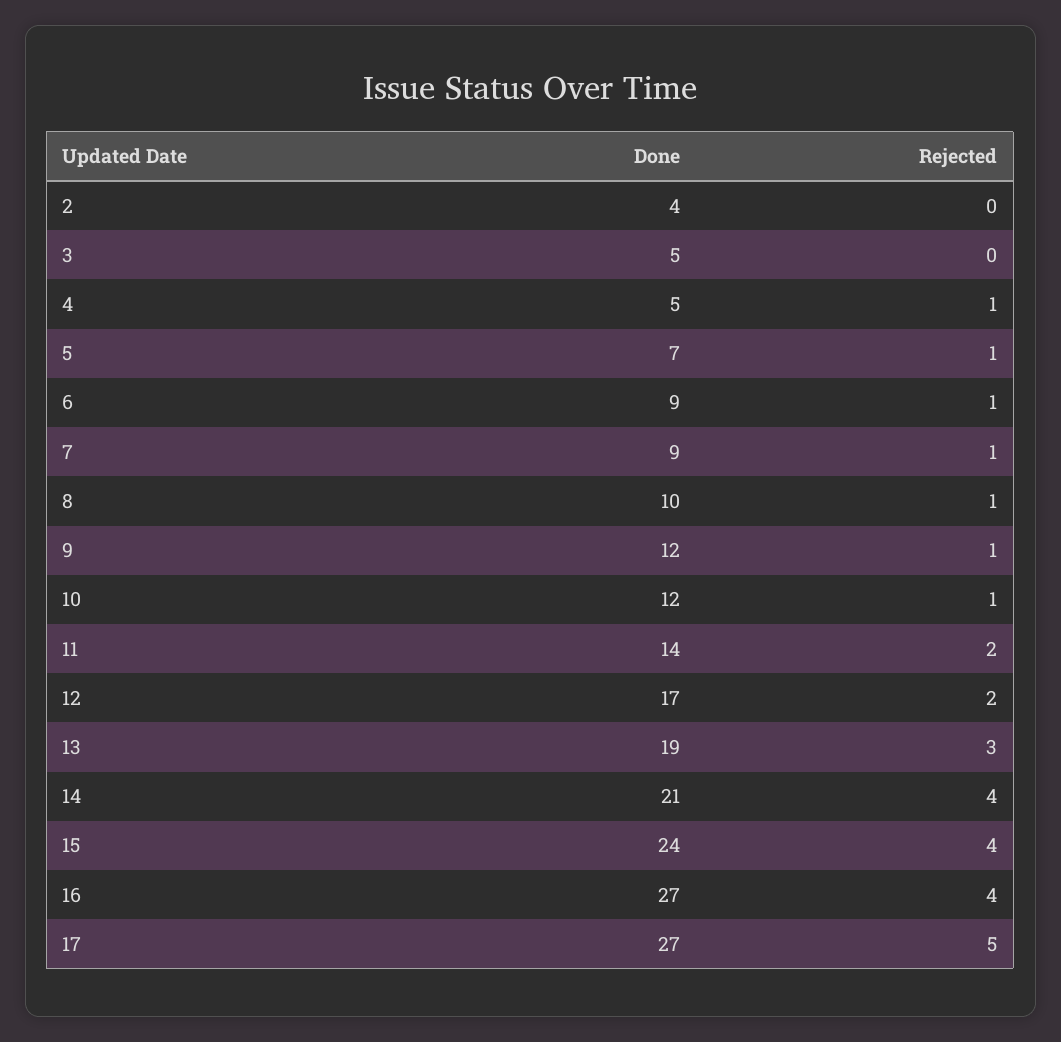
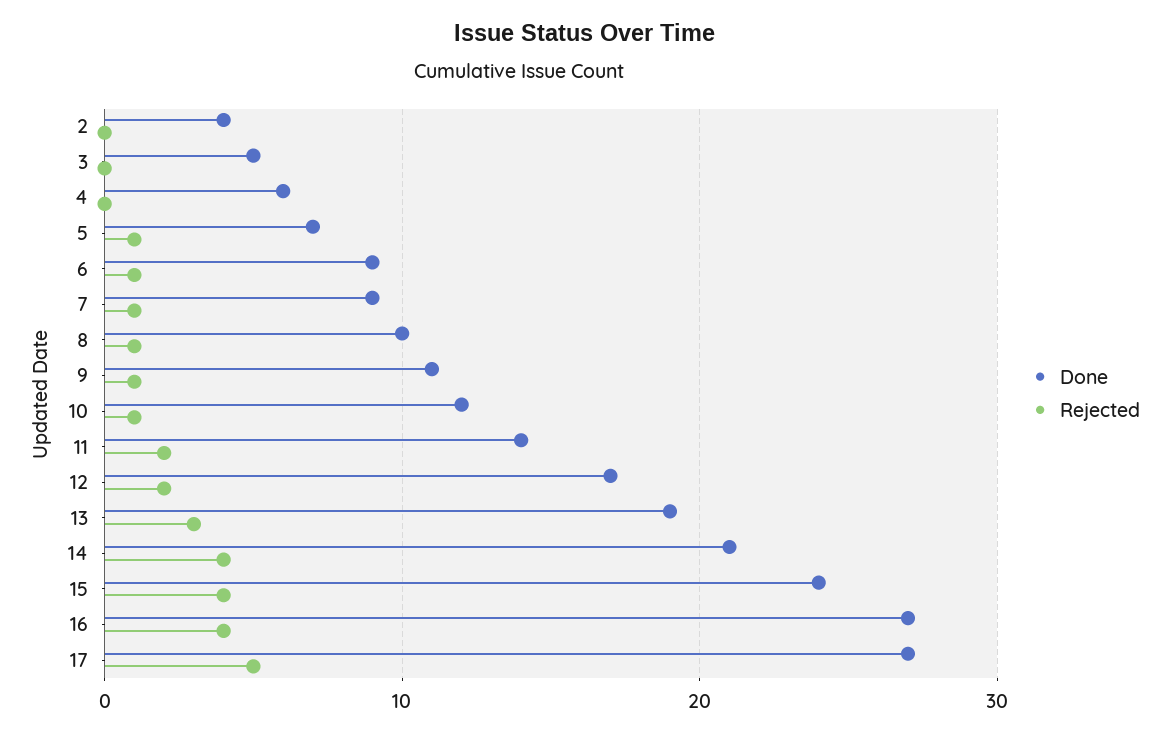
Done, 4: 5 -> 6
Rejected, 4: 1 -> 0
Done, 9: 12 -> 11

